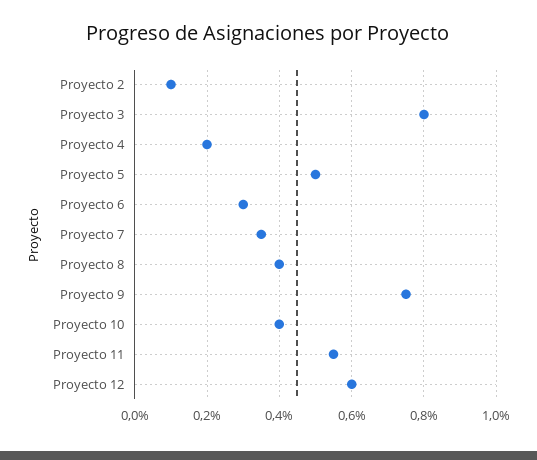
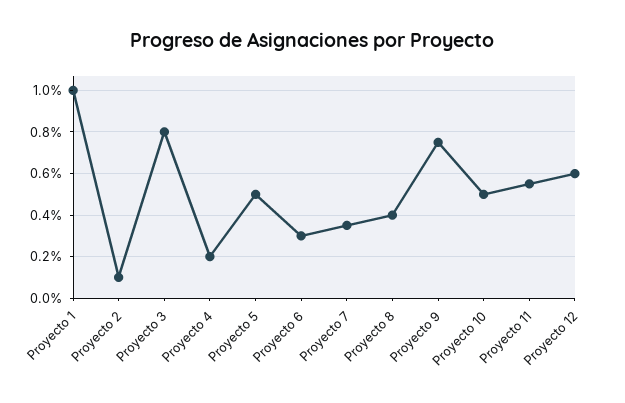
Proyecto 10: 0.4 -> 0.5
Proyecto 1: none -> 1

